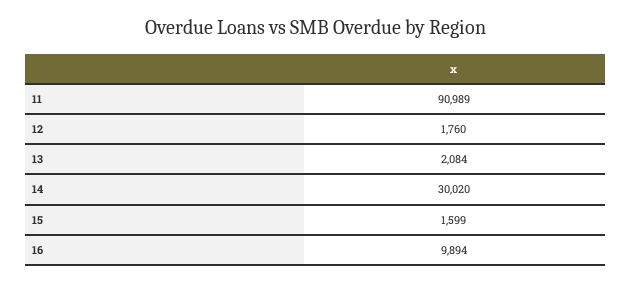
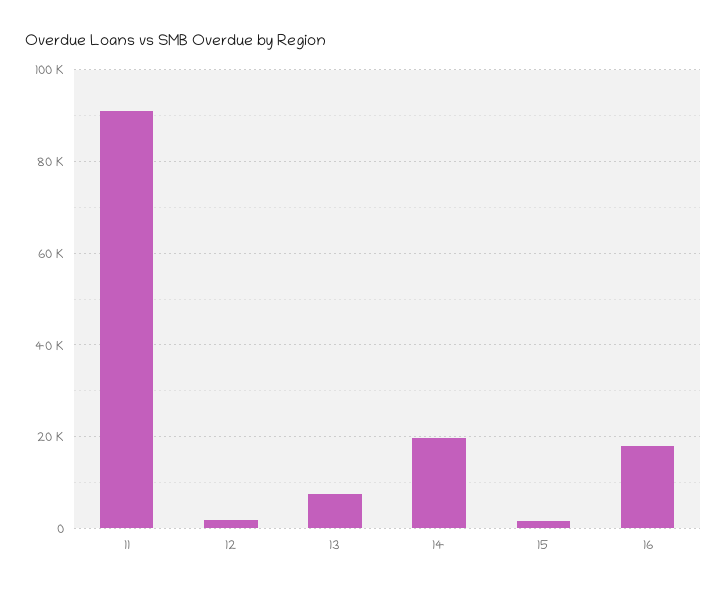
13: 2084 -> 8000
14: 30020 -> 20000
16: 9894 -> 18000

